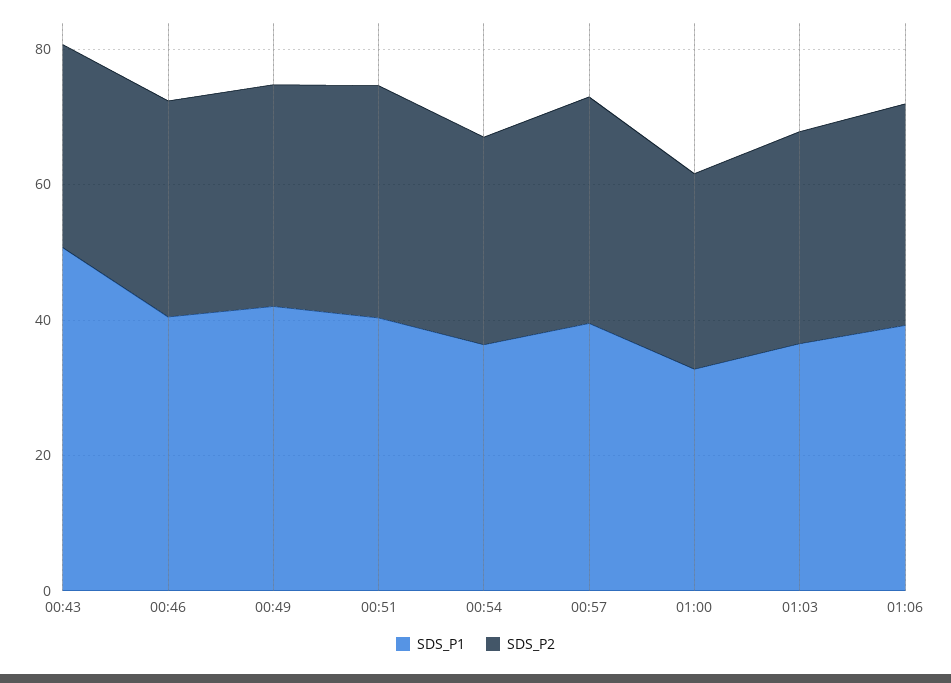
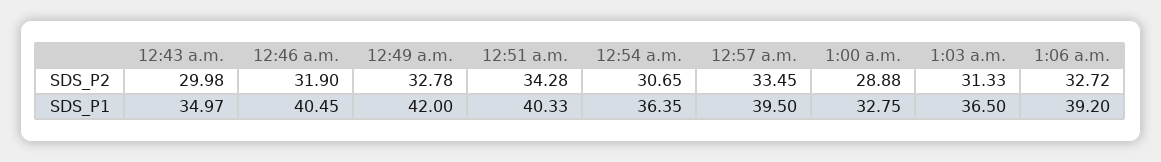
SDS_P1, 00:43: 50 -> 34.97

